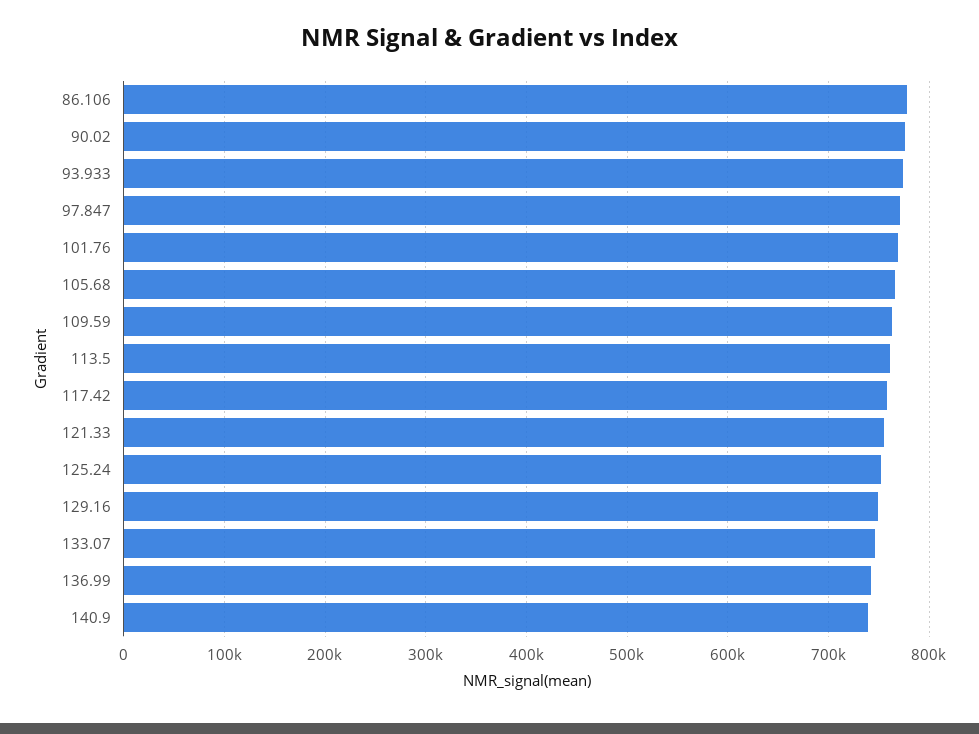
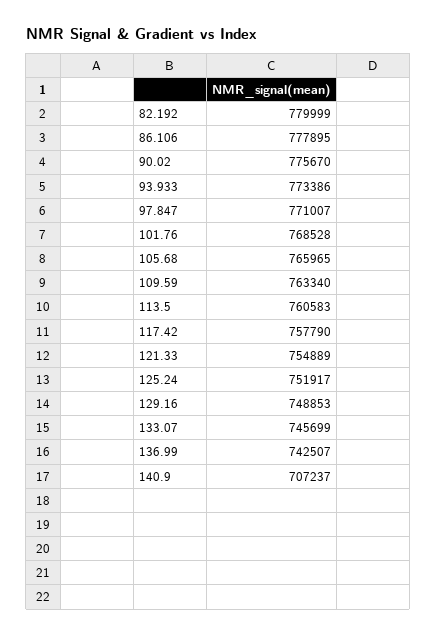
140.9: 740000 -> 707237
82.192: none -> 779999

